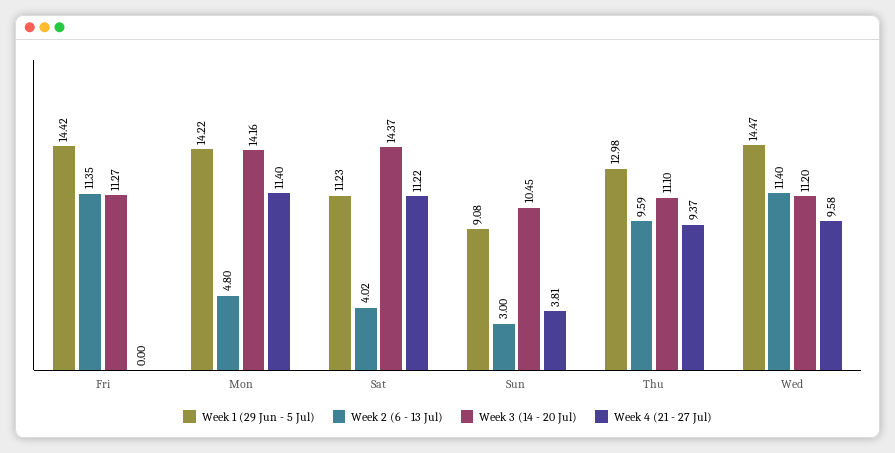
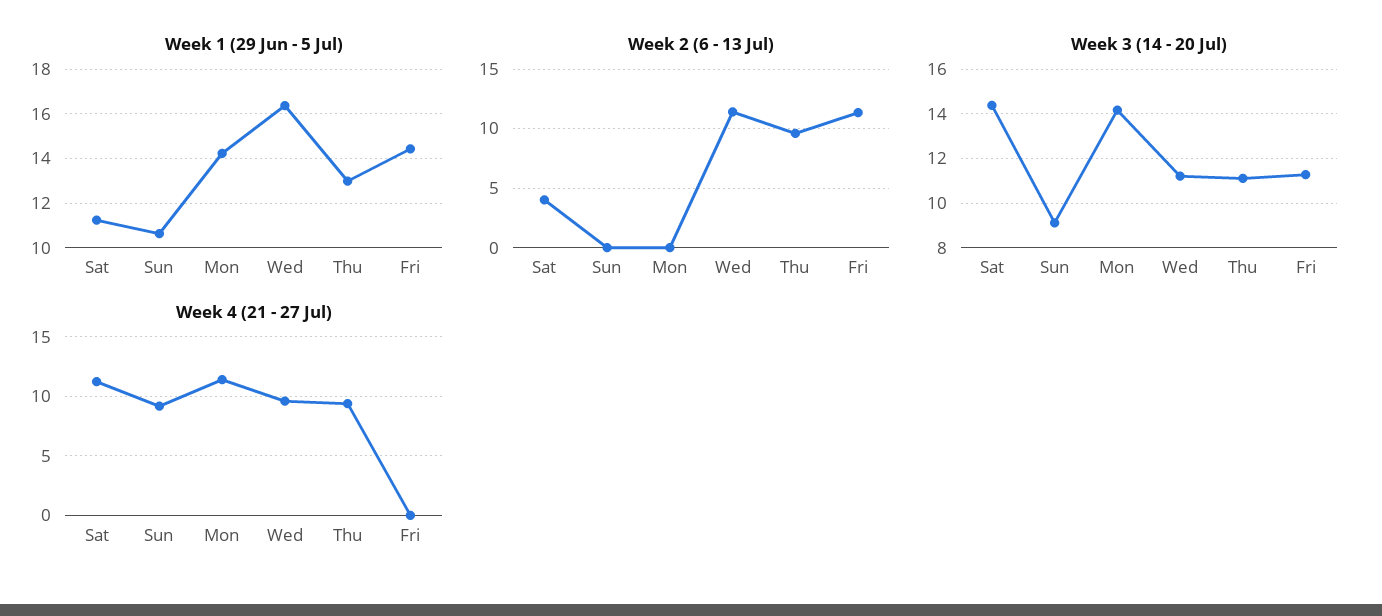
Week 2 (6 - 13 Jul), Mon: 4.8 -> 0
Week 1 (29 Jun - 5 Jul), Sun: 9.08 -> 10.5
Week 2 (6 - 13 Jul), Sun: 3 -> 0
Week 3 (14 - 20 Jul), Sun: 10.45 -> 9
Week 4 (21 - 27 Jul), Sun: 3.81 -> 9
Week 1 (29 Jun - 5 Jul), Wed: 14.47 -> 16.5

